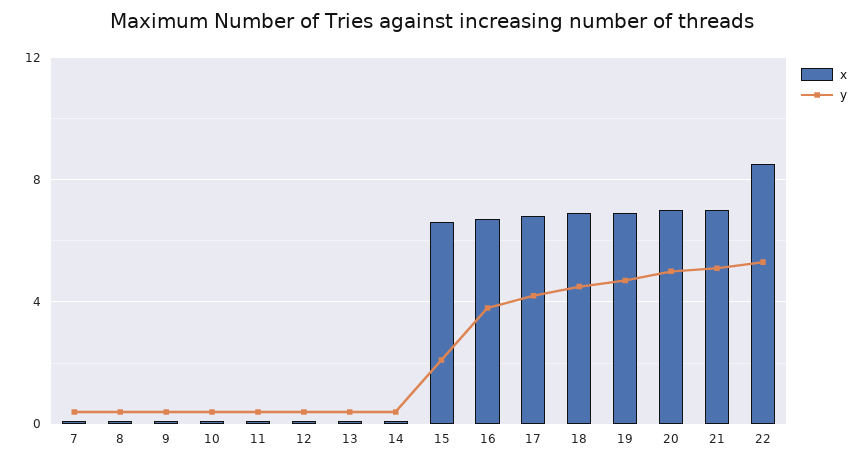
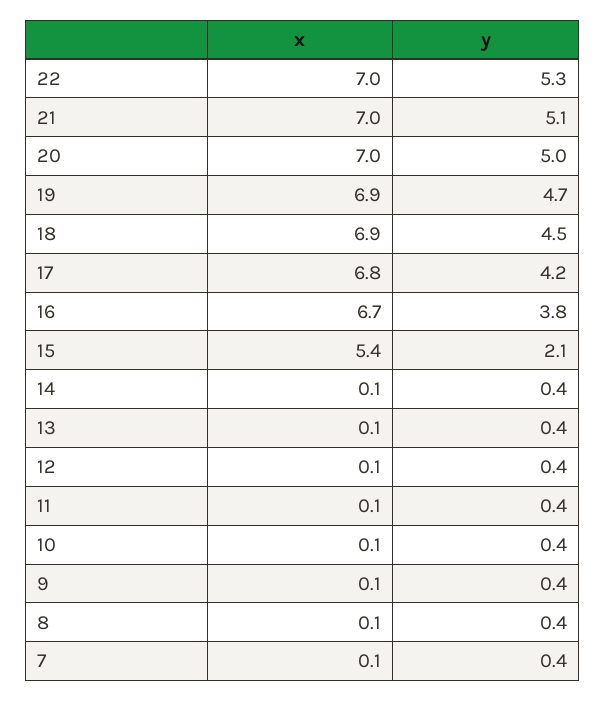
x, 15: 6.5 -> 5.4
x, 22: 8.5 -> 7

